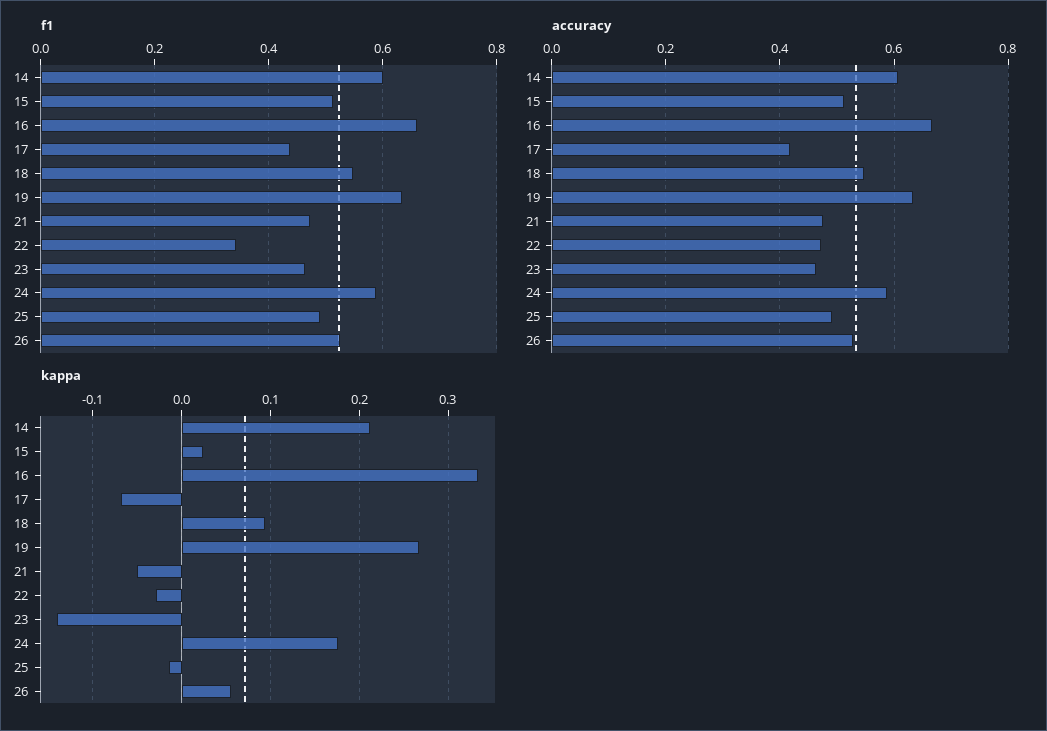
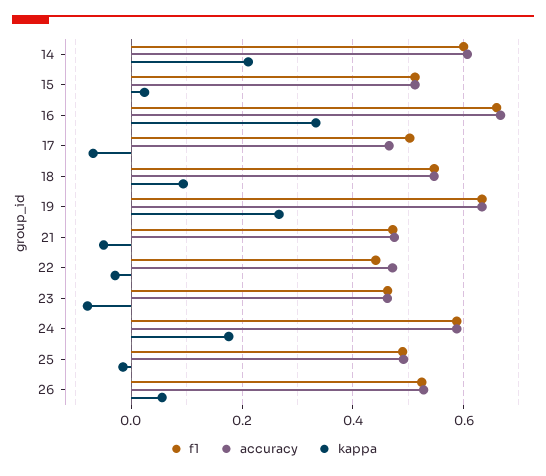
f1, 17: 0.44 -> 0.5
f1, 22: 0.34 -> 0.44
accuracy, 17: 0.42 -> 0.46
kappa, 23: -0.14 -> -0.08

